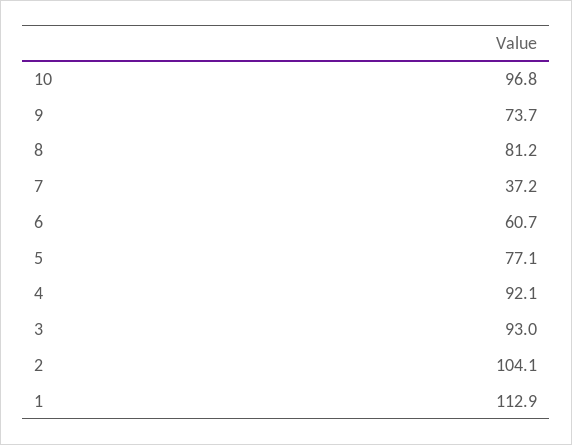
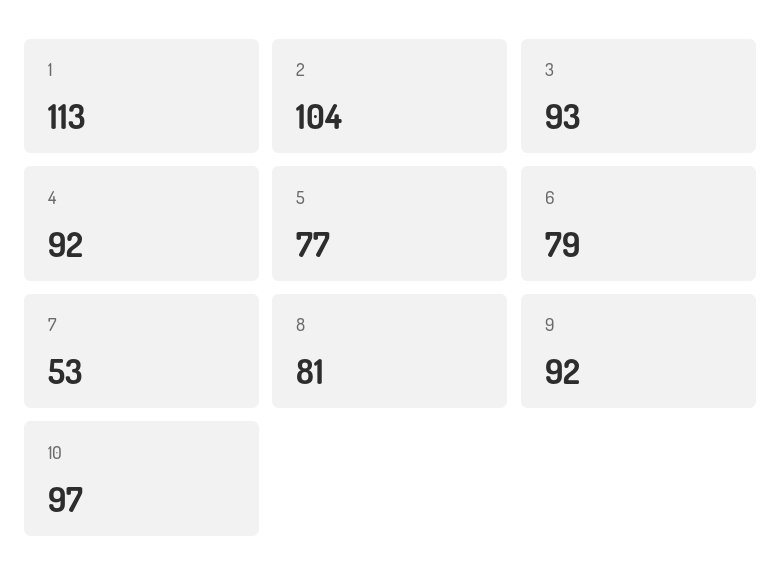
9: 73.7 -> 92
7: 37.2 -> 53
6: 60.7 -> 79

